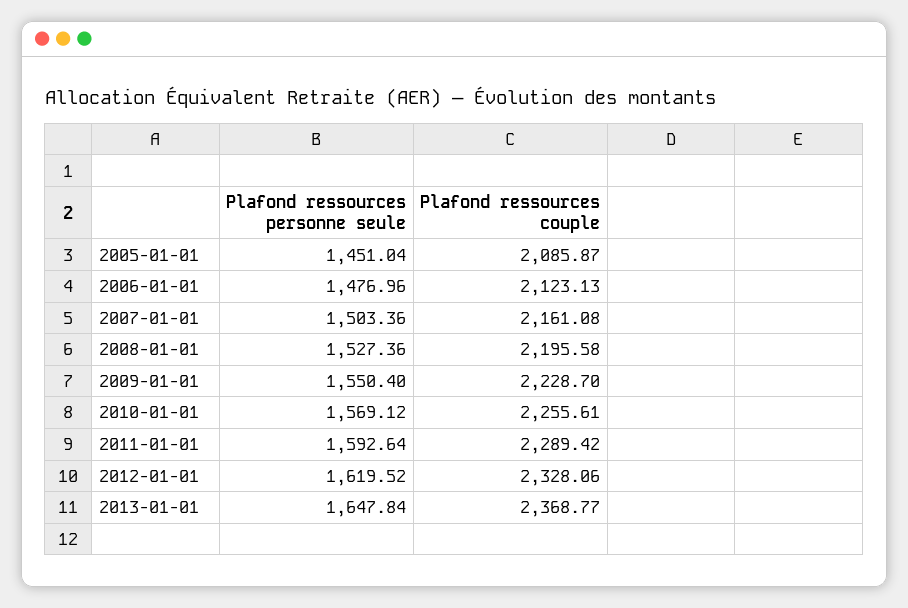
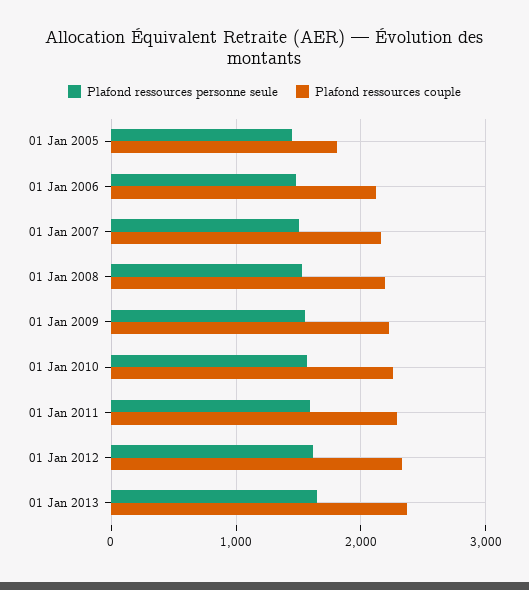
Plafond ressources couple, 2005-01-01: 2085.87 -> 1800

